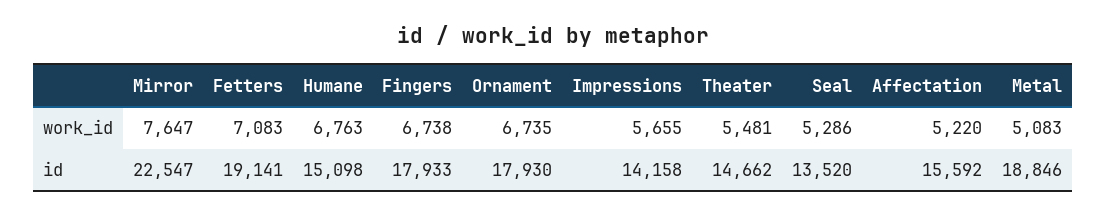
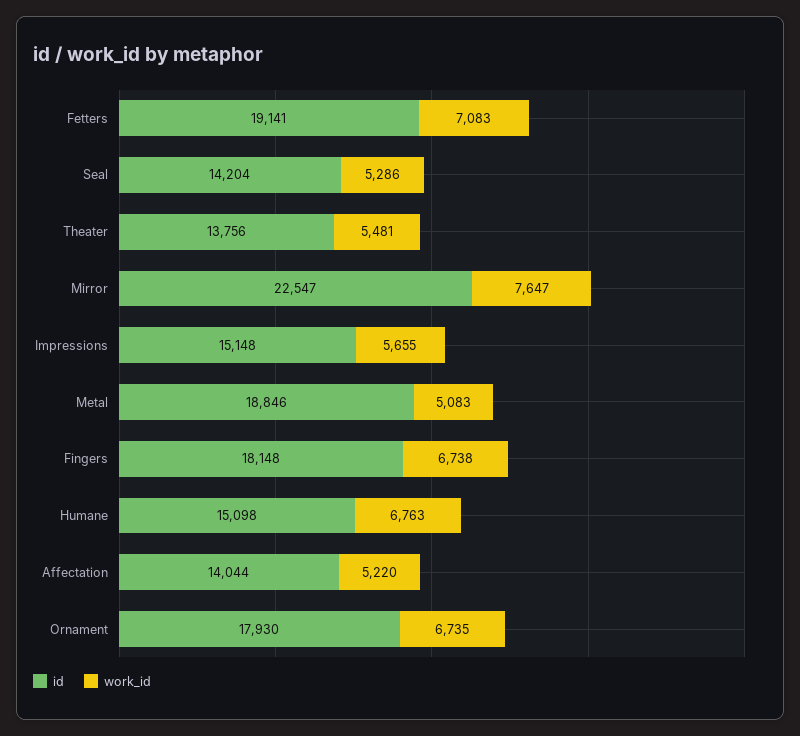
id, Fingers: 17933 -> 18148
id, Impressions: 14158 -> 15148
id, Theater: 14662 -> 13756
id, Seal: 13520 -> 14204
id, Affectation: 15592 -> 14044

